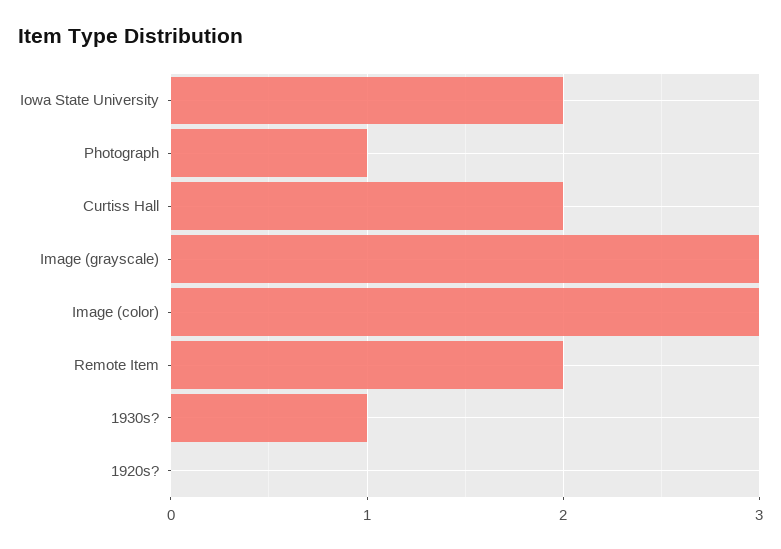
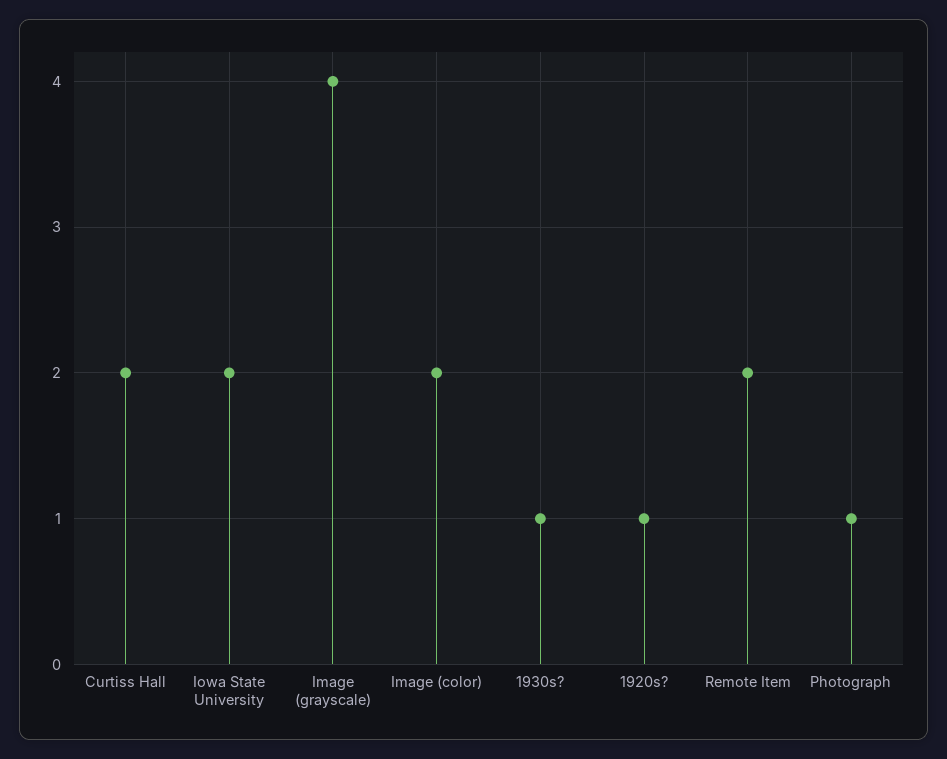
Image (grayscale): 3 -> 4
Image (color): 3 -> 2
1920s?: 0 -> 1

